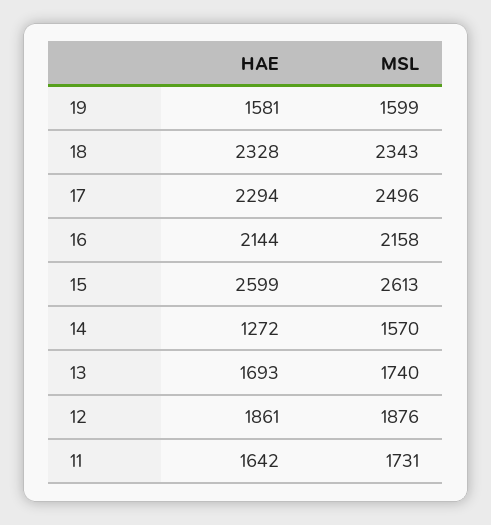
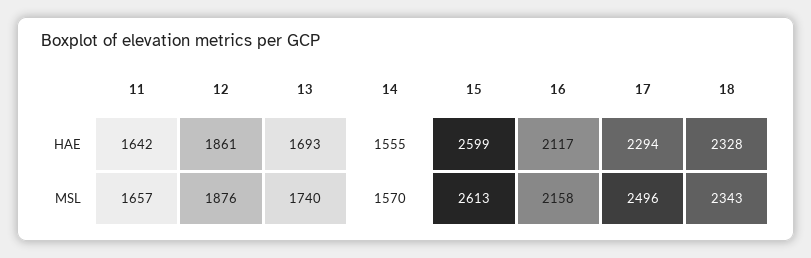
HAE, 19: 1581 -> none
MSL, 19: 1599 -> none
HAE, 16: 2144 -> 2117
HAE, 14: 1272 -> 1555
MSL, 11: 1731 -> 1657

